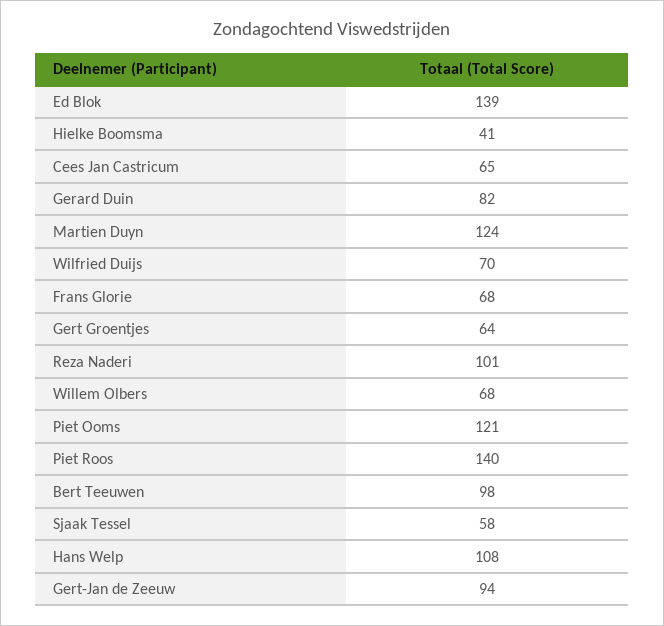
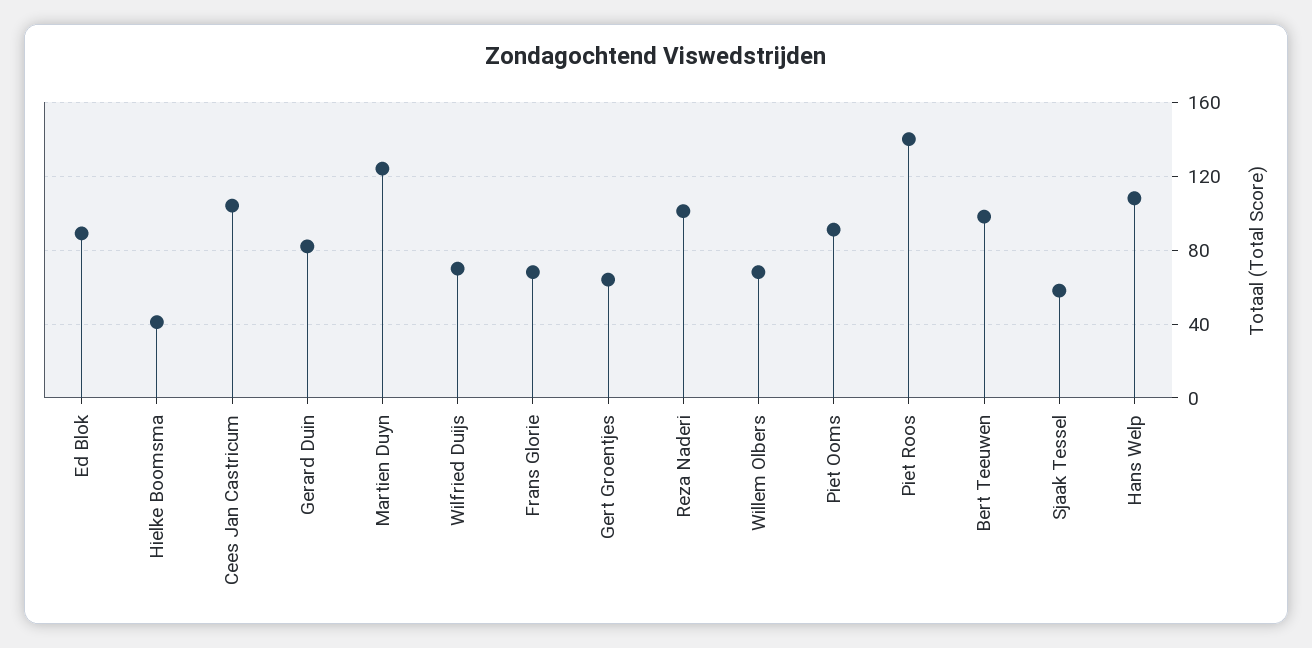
Ed Blok: 139 -> 90
Cees Jan Castricum: 65 -> 105
Piet Ooms: 121 -> 90
Gert-Jan de Zeeuw: 94 -> none

